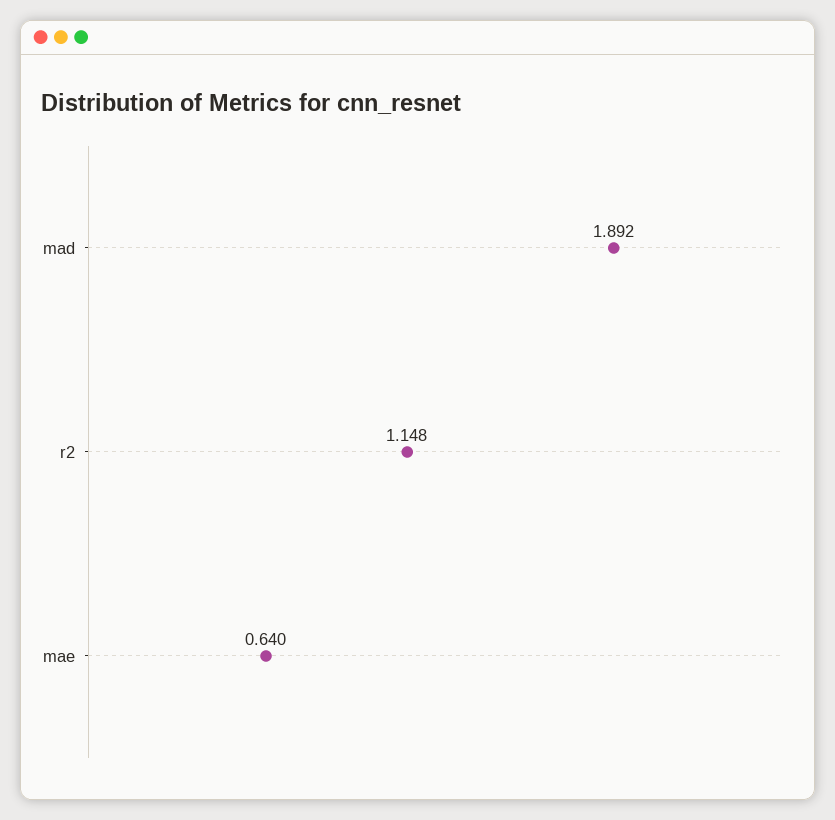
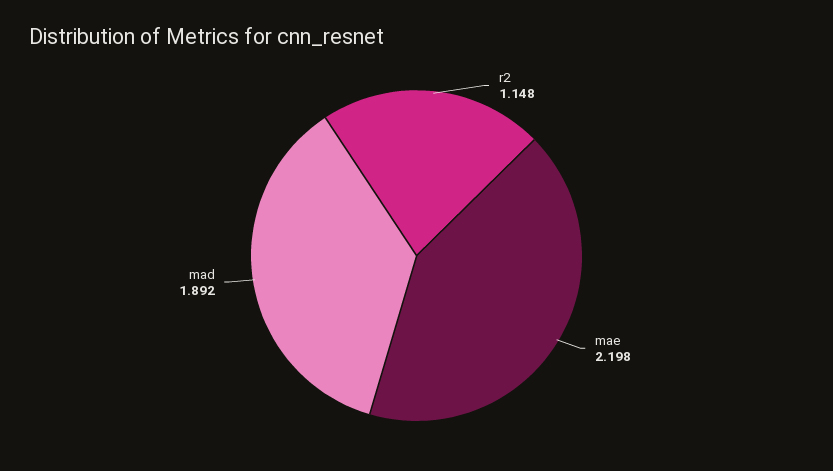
mae: 0.64 -> 2.198

